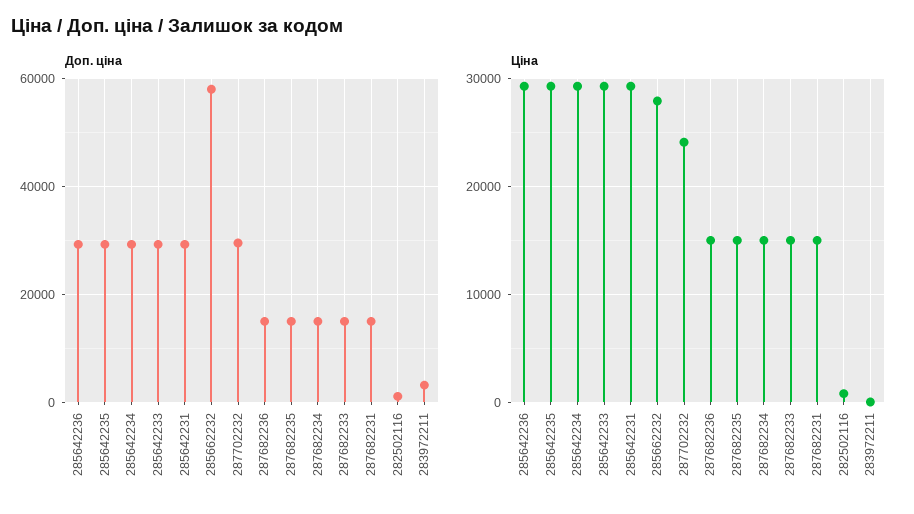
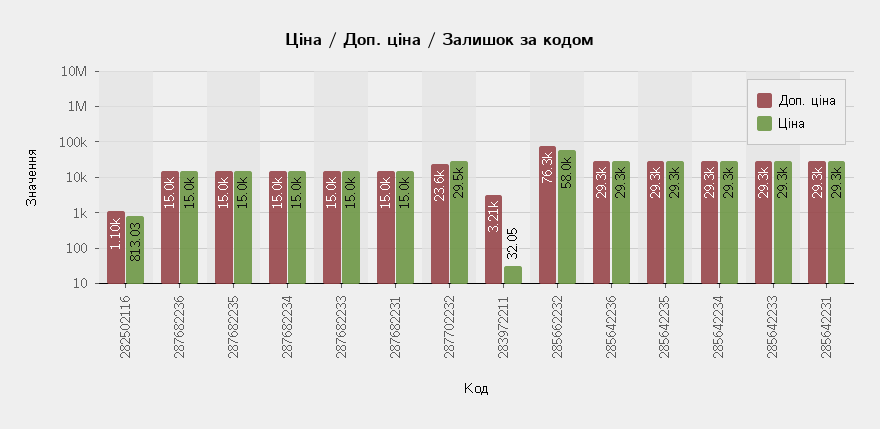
Доп. ціна, 285662232: 58000 -> 76300
Доп. ціна, 287702232: 30000 -> 23600
Ціна, 285662232: 28000 -> 58000
Ціна, 287702232: 24000 -> 29500

